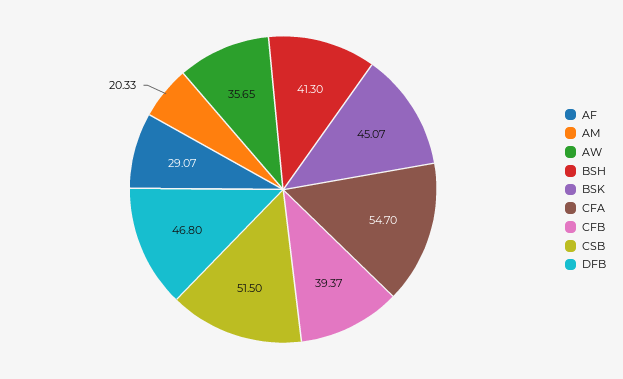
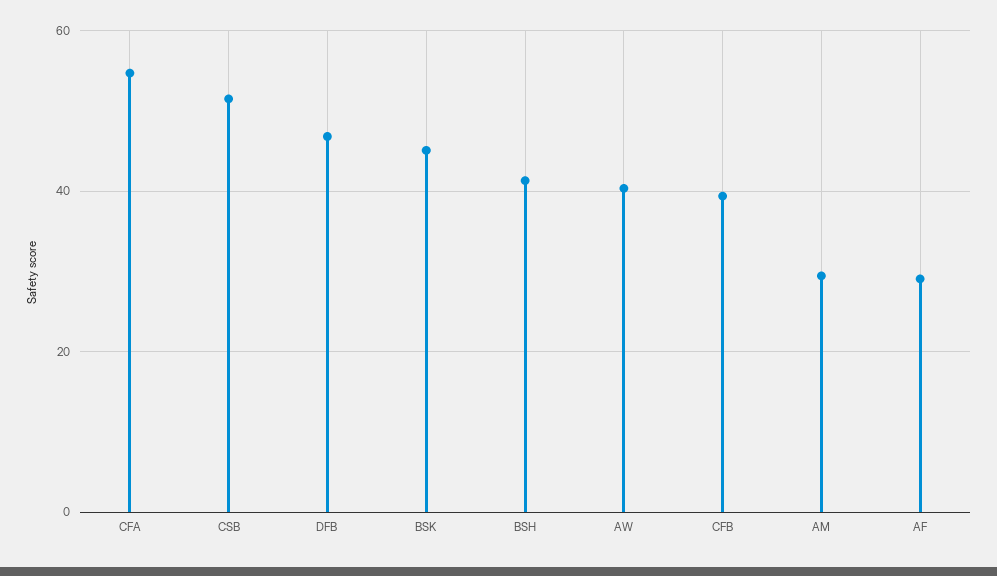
AM: 20.33 -> 30
AW: 35.65 -> 40

